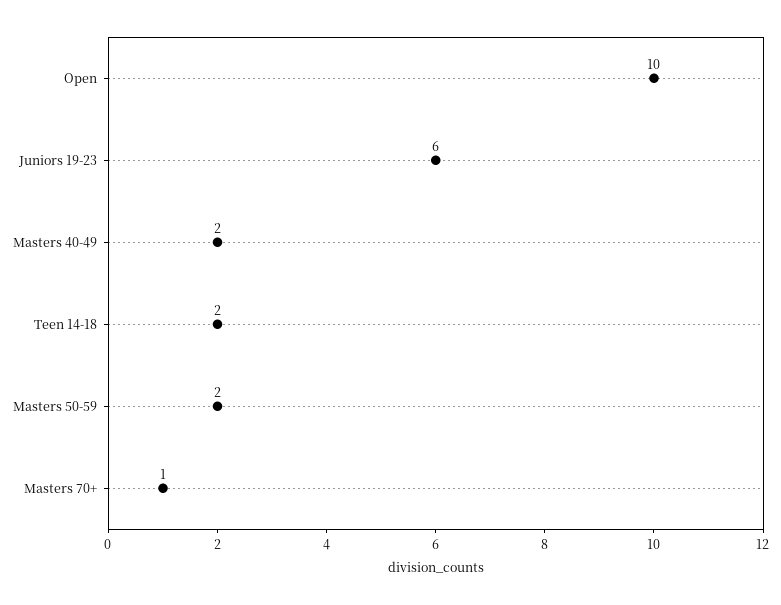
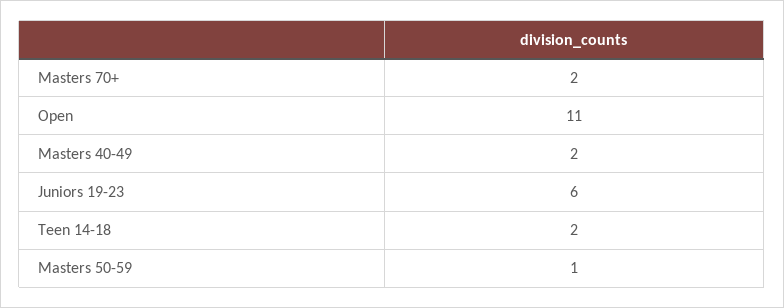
Open: 10 -> 11
Masters 50-59: 2 -> 1
Masters 70+: 1 -> 2

